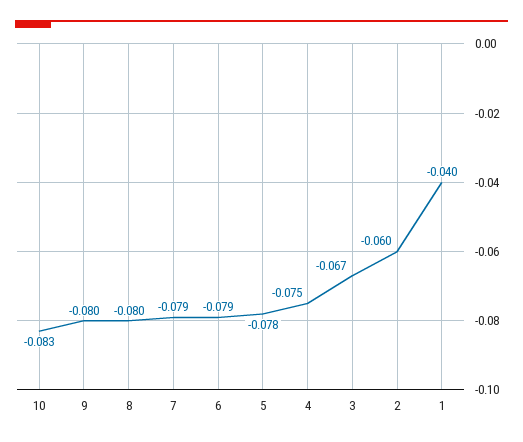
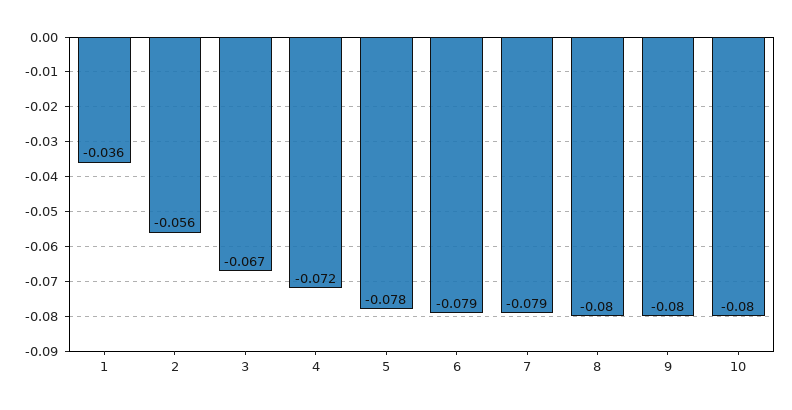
10: -0.083 -> -0.08
4: -0.075 -> -0.072
2: -0.06 -> -0.056
1: -0.04 -> -0.036

